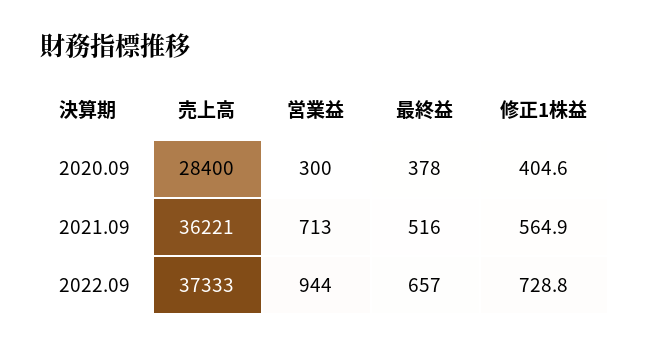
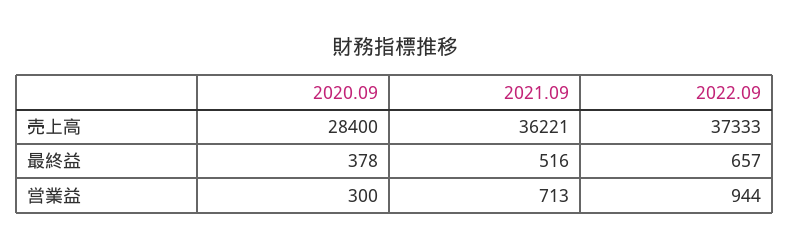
修正1株益, 2020.09: 404.6 -> none
修正1株益, 2021.09: 564.9 -> none
修正1株益, 2022.09: 728.8 -> none

